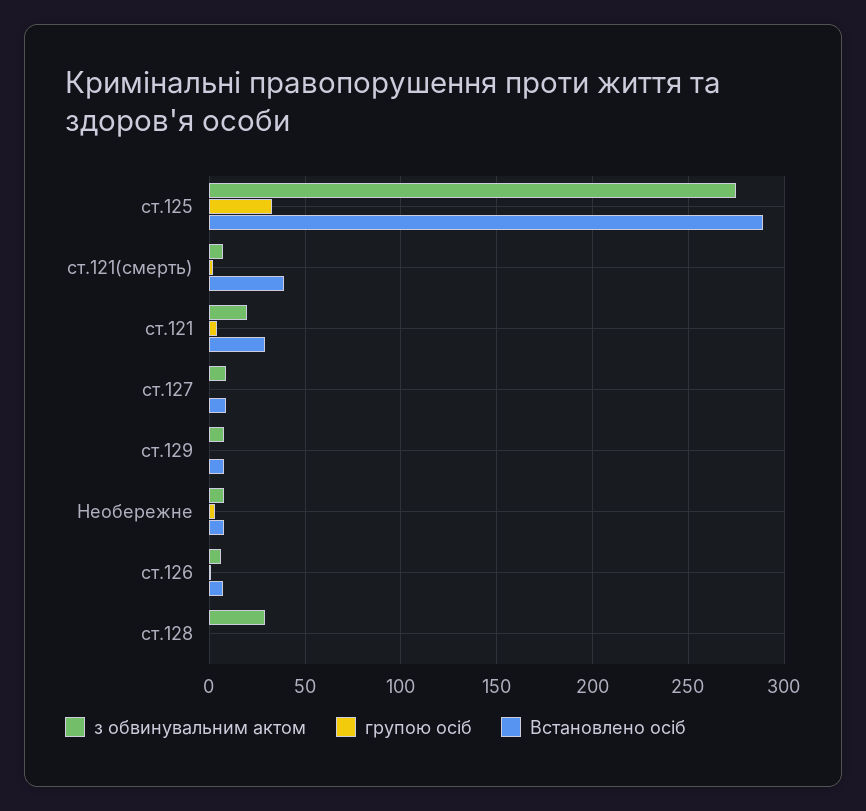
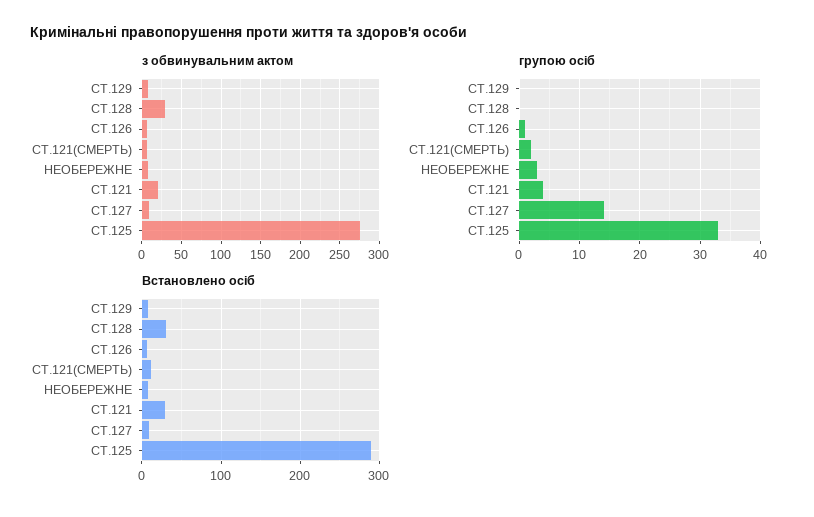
Встановлено осіб, ст.121(смерть): 40 -> 10
групою осіб, ст.127: 0 -> 14
Встановлено осіб, ст.128: 0 -> 30

